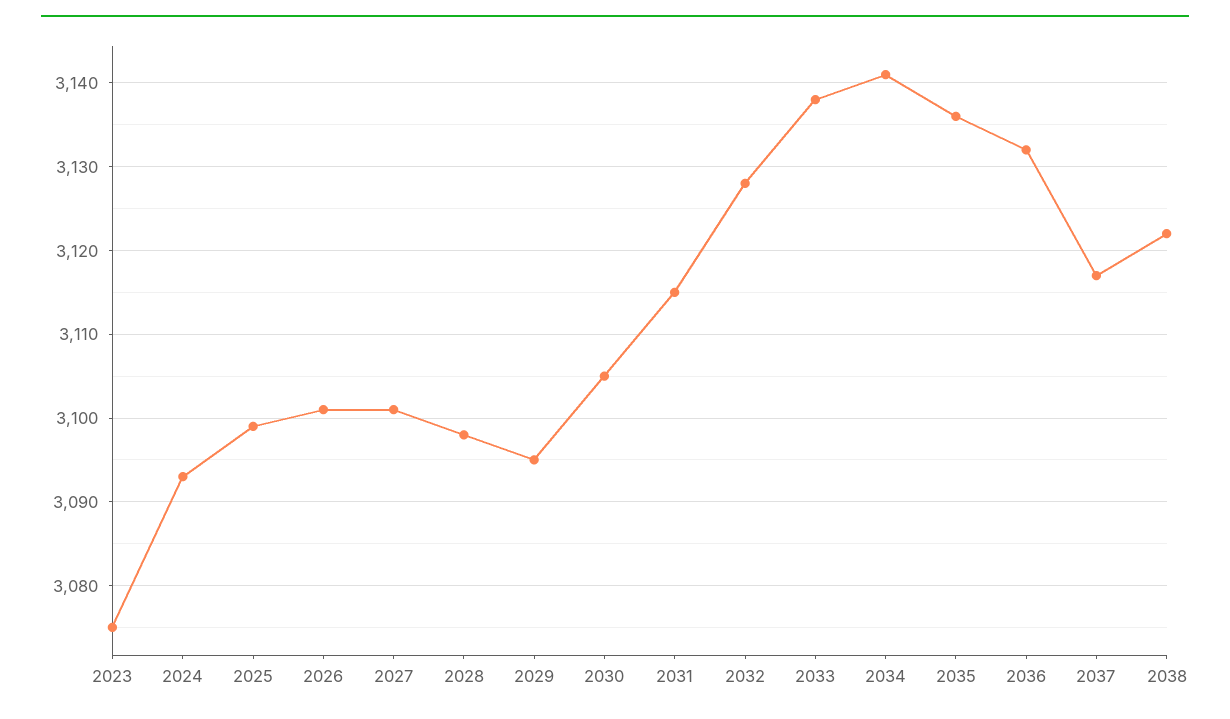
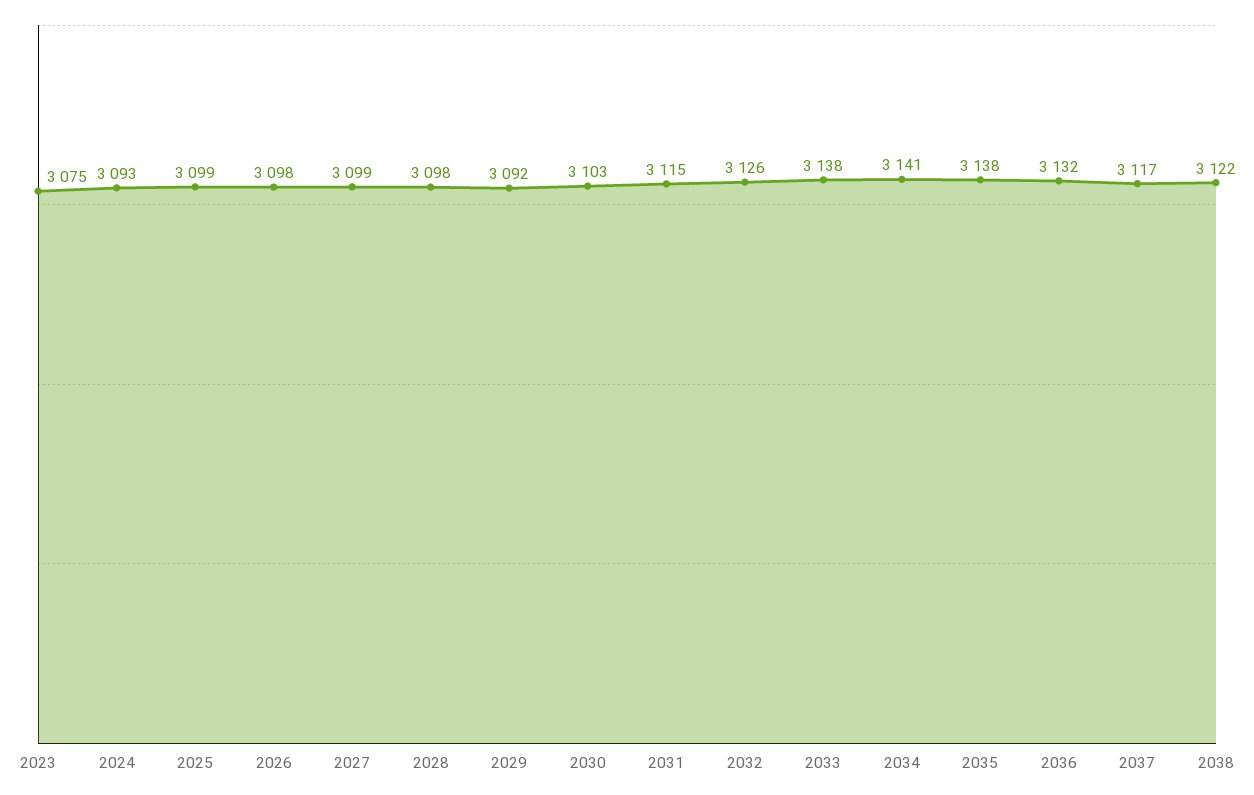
2026: 3101 -> 3098
2027: 3101 -> 3099
2029: 3095 -> 3092
2030: 3105 -> 3103
2032: 3128 -> 3126
2035: 3136 -> 3138

